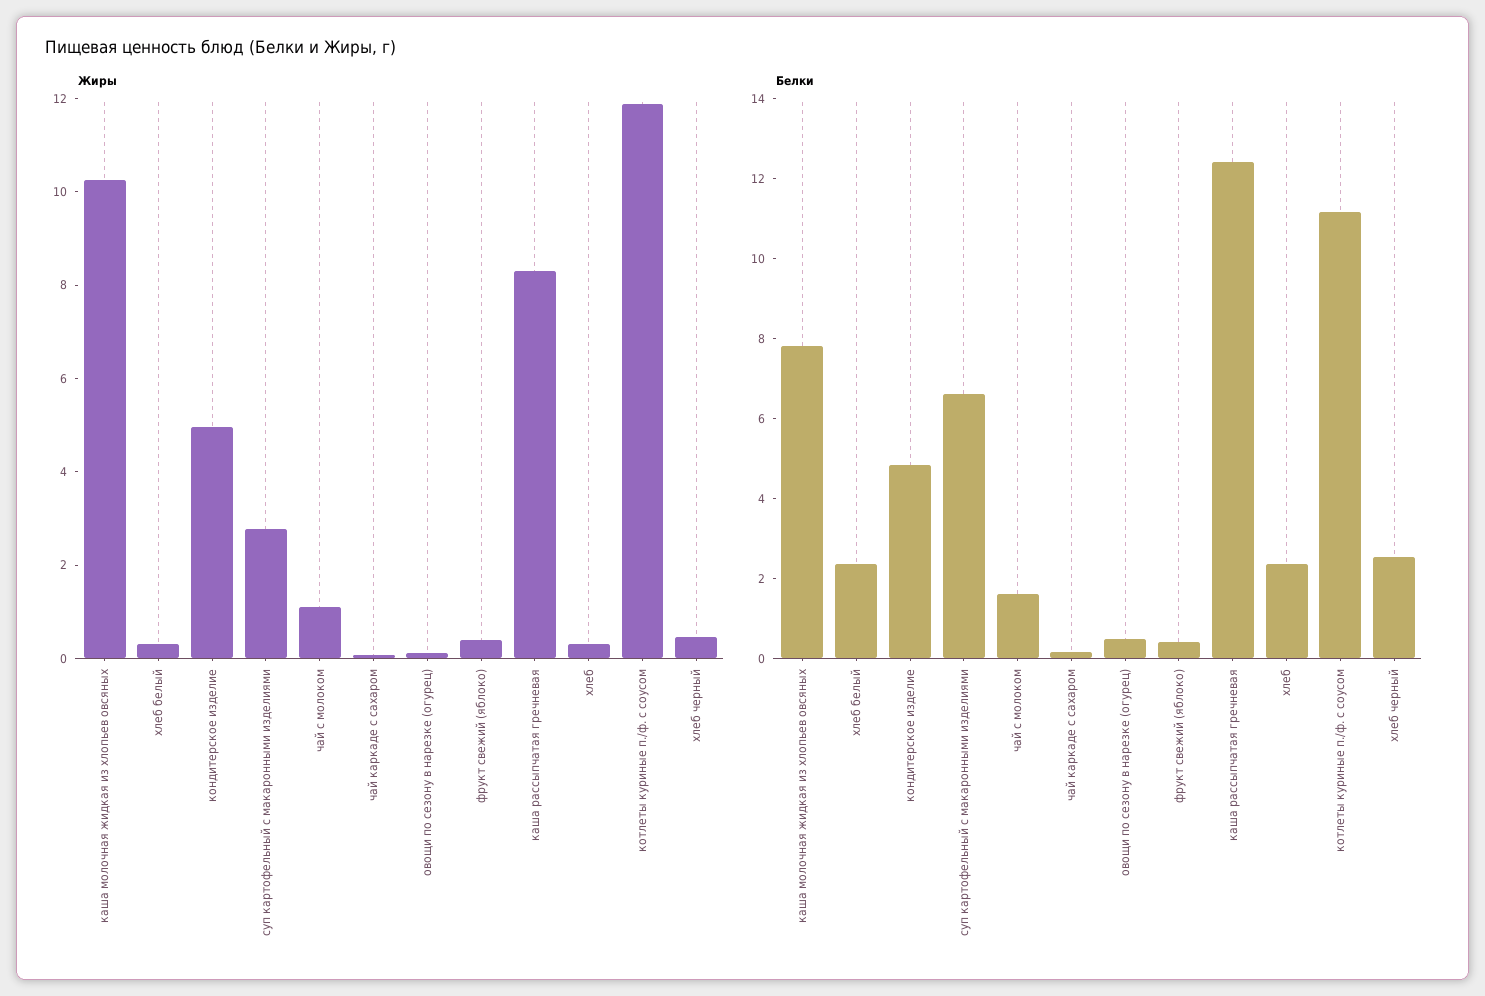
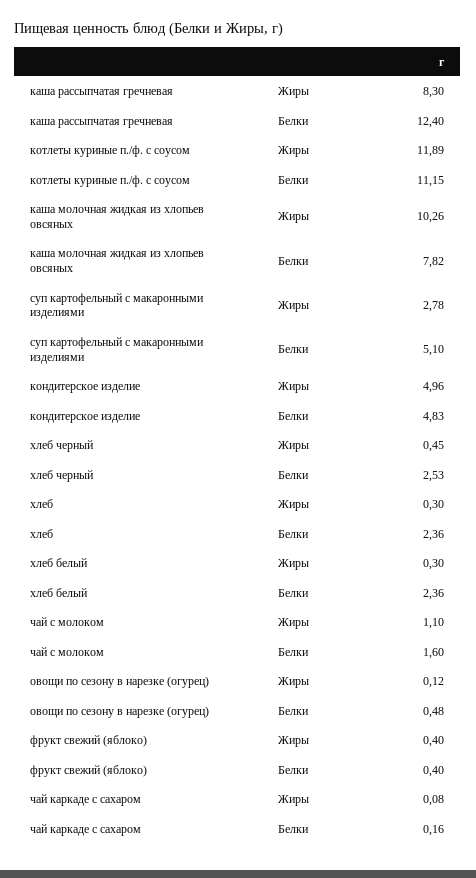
Белки, суп картофельный с макаронными изделиями: 6.5 -> 5.1

